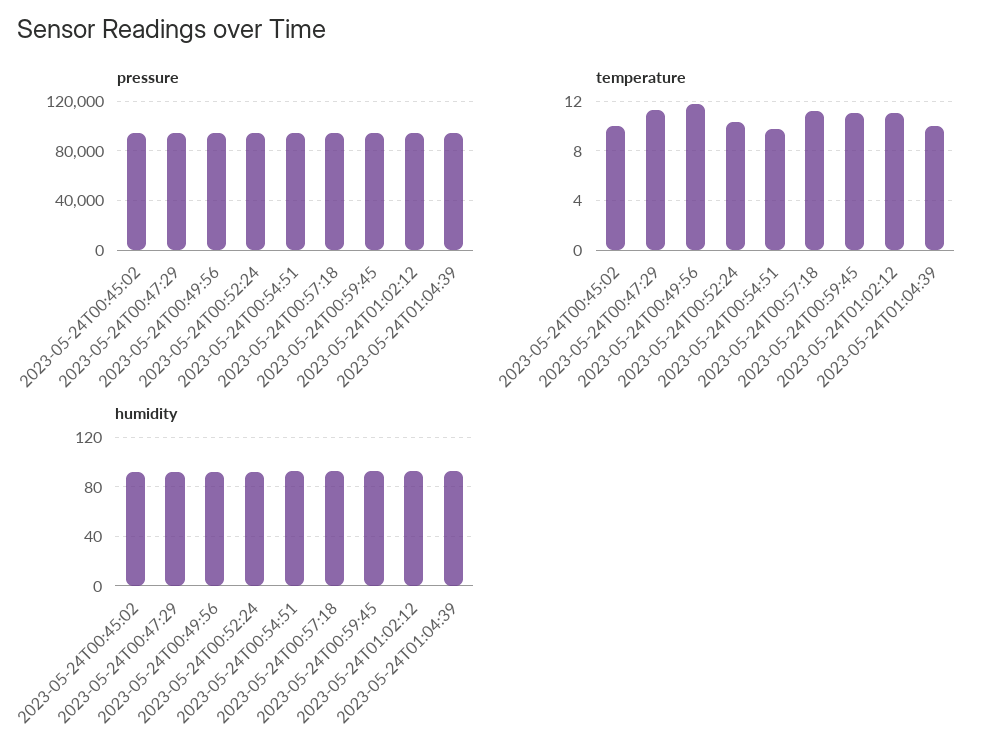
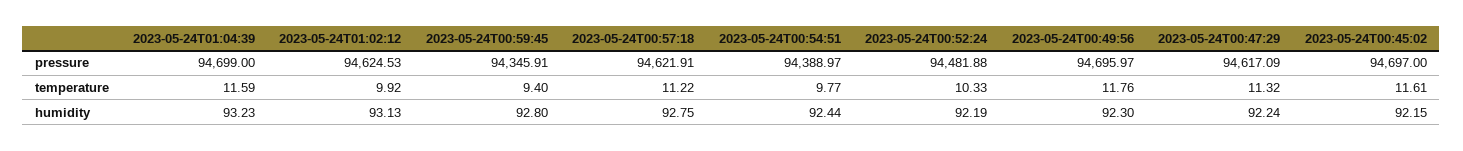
temperature, 2023-05-24T00:45:02: 10 -> 11.61
temperature, 2023-05-24T00:59:45: 11 -> 9.4
temperature, 2023-05-24T01:02:12: 11 -> 9.92
temperature, 2023-05-24T01:04:39: 10 -> 11.59

